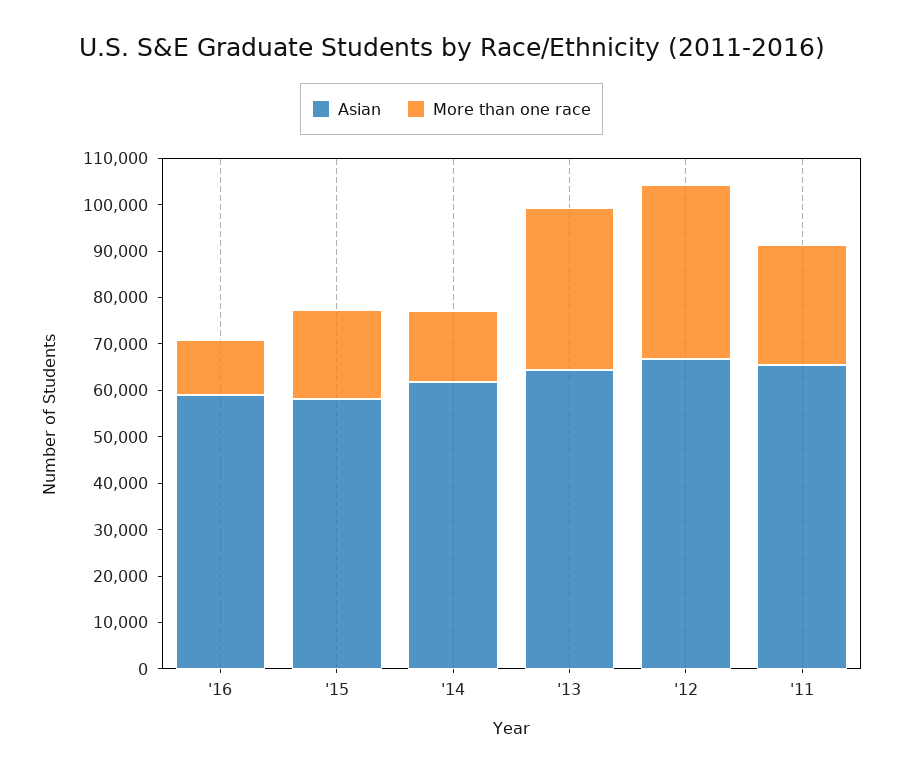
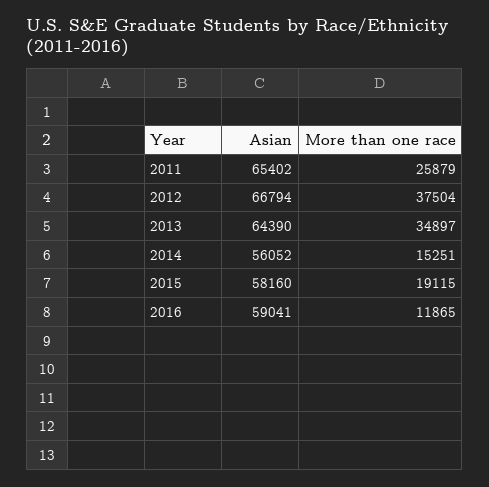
Asian, '14: 62000 -> 56052

